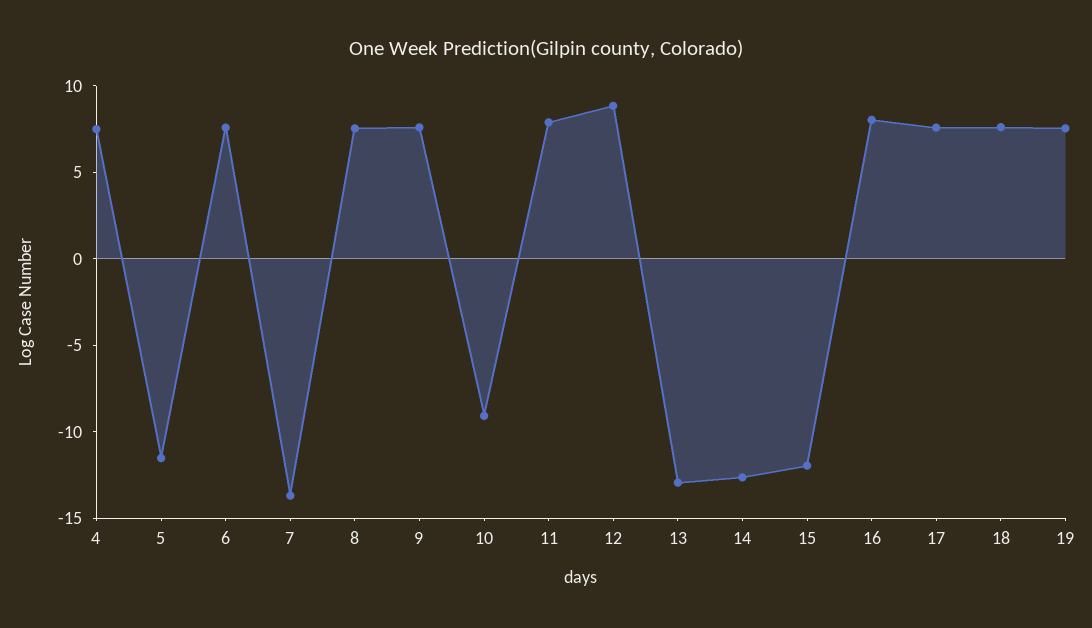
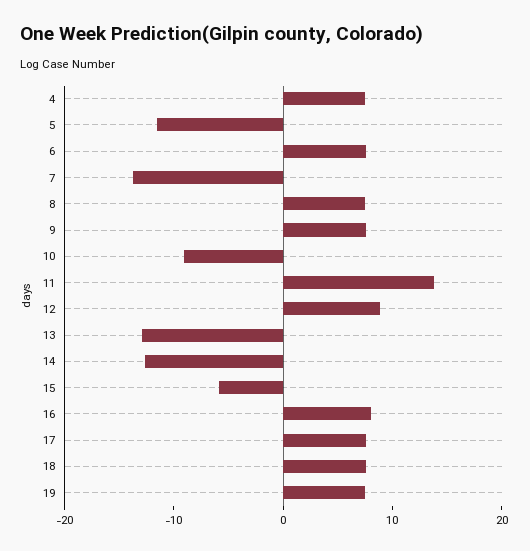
11: 8 -> 14
15: -12 -> -6

